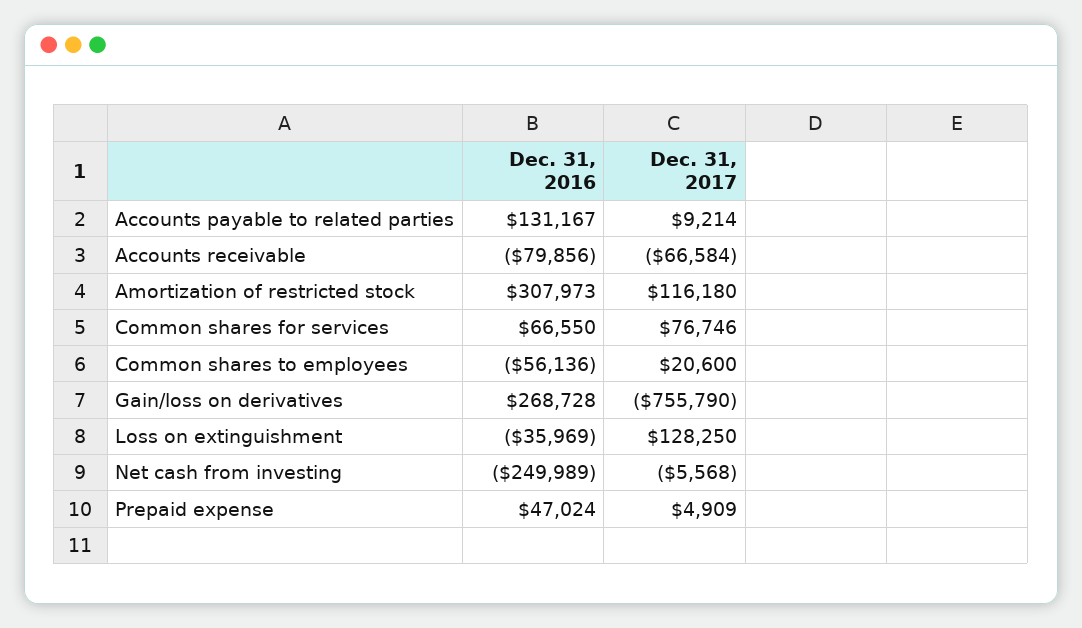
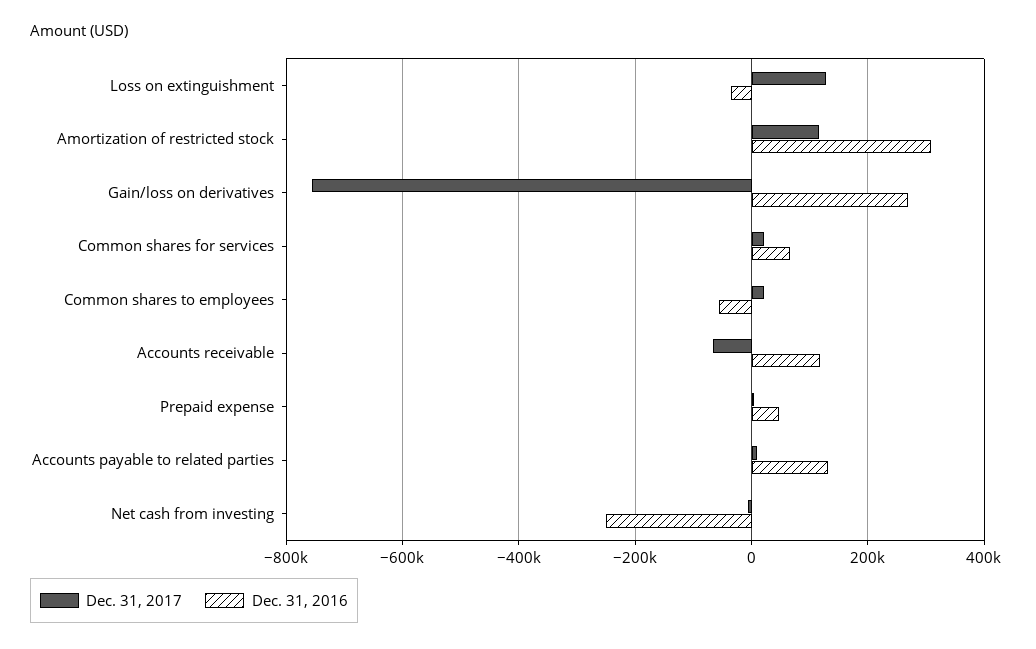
Dec. 31, 2016, Accounts receivable: -79856 -> 120000
Dec. 31, 2017, Common shares for services: 76746 -> 20000

